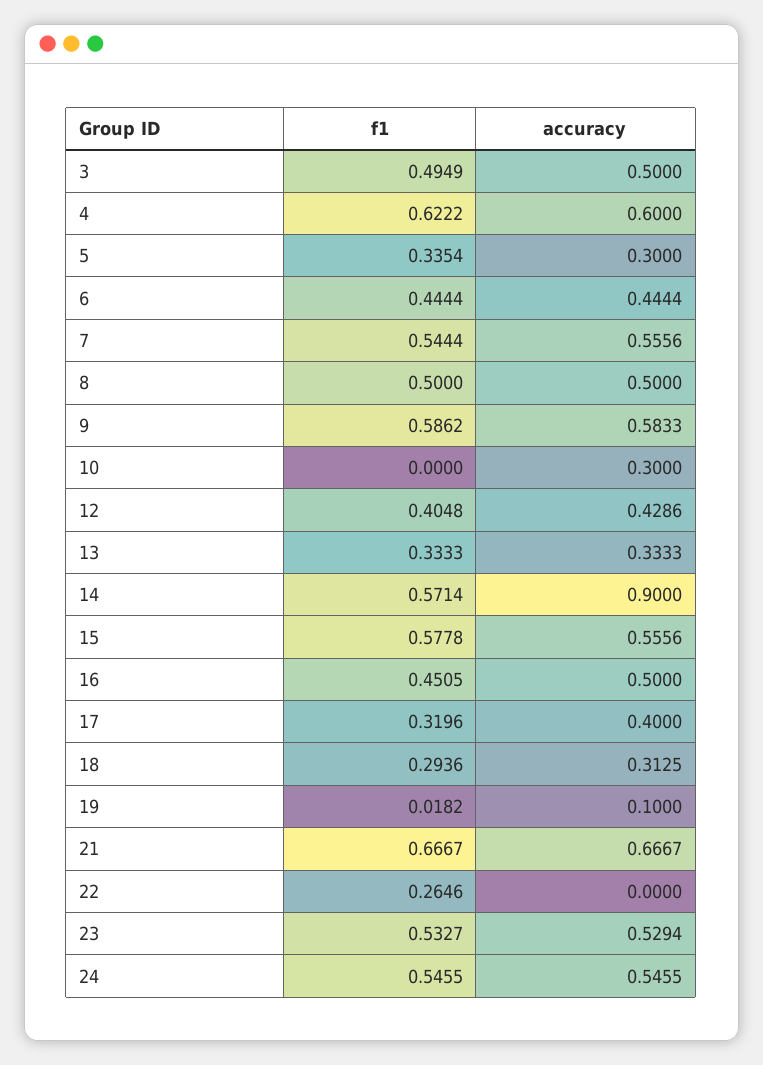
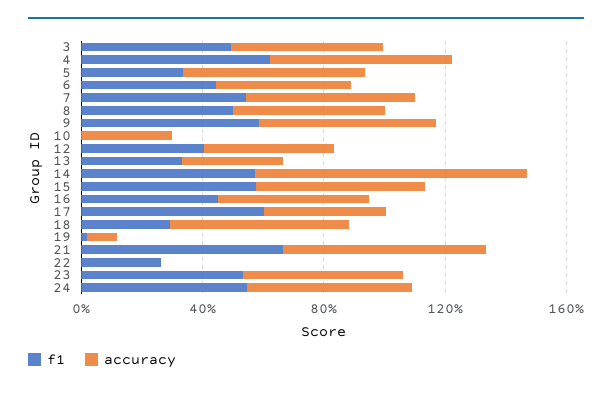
accuracy, 5: 0.3 -> 0.6
f1, 17: 0.3196 -> 0.6
accuracy, 18: 0.3125 -> 0.6

